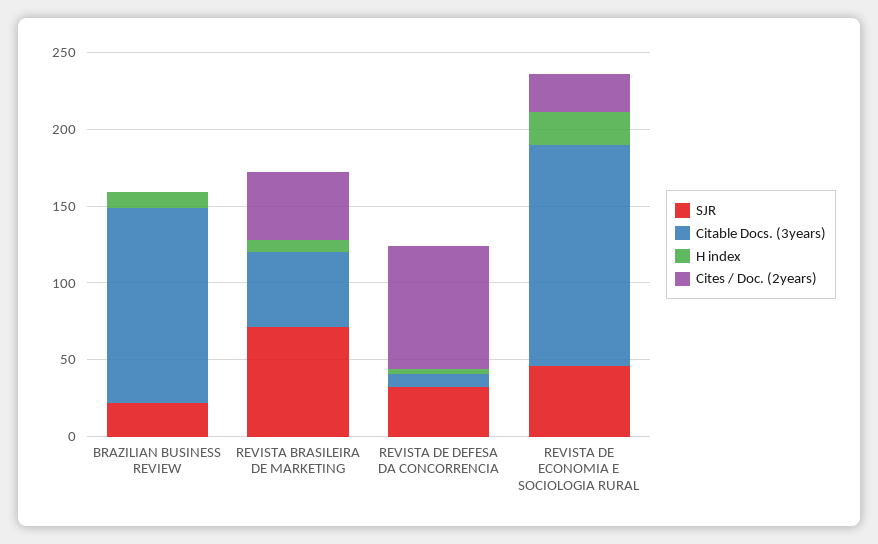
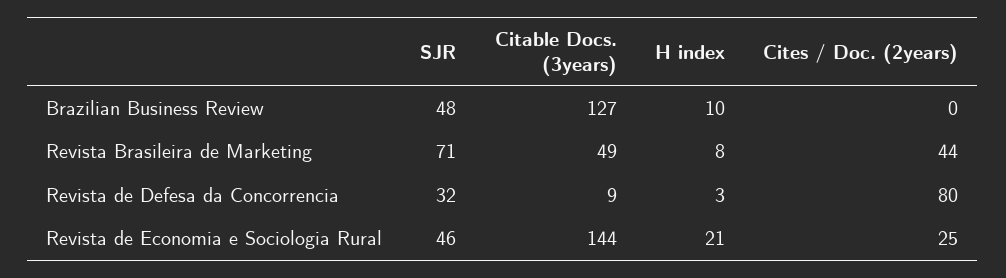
SJR, BRAZILIAN BUSINESS REVIEW: 20 -> 48

